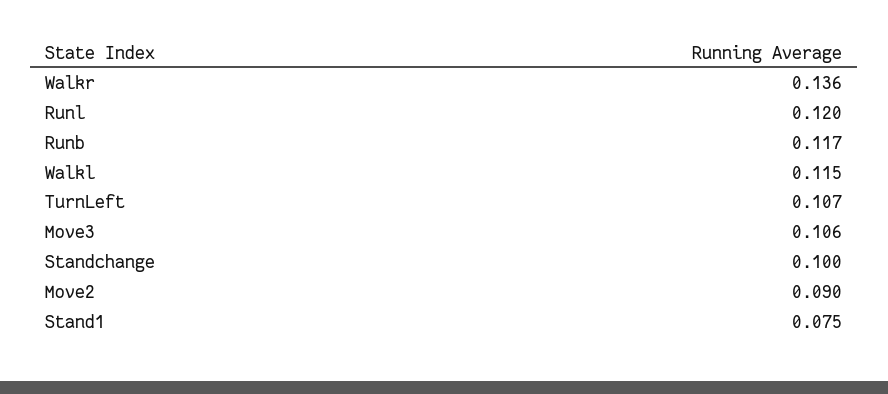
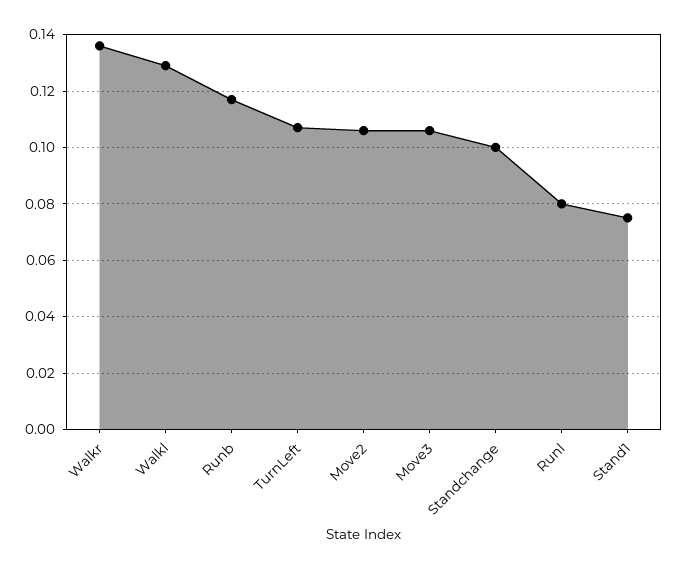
Runl: 0.12 -> 0.08
Walkl: 0.115 -> 0.13
Move2: 0.09 -> 0.105

